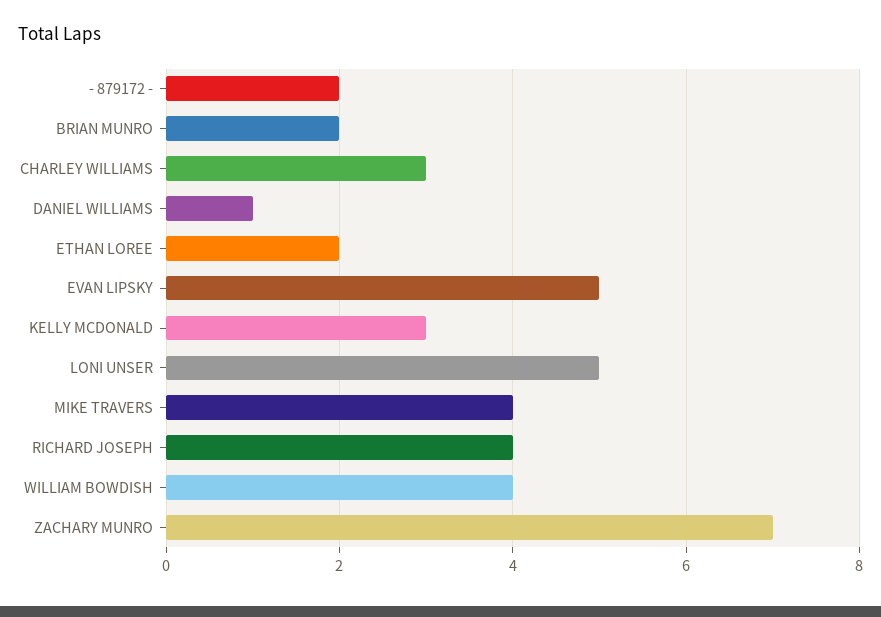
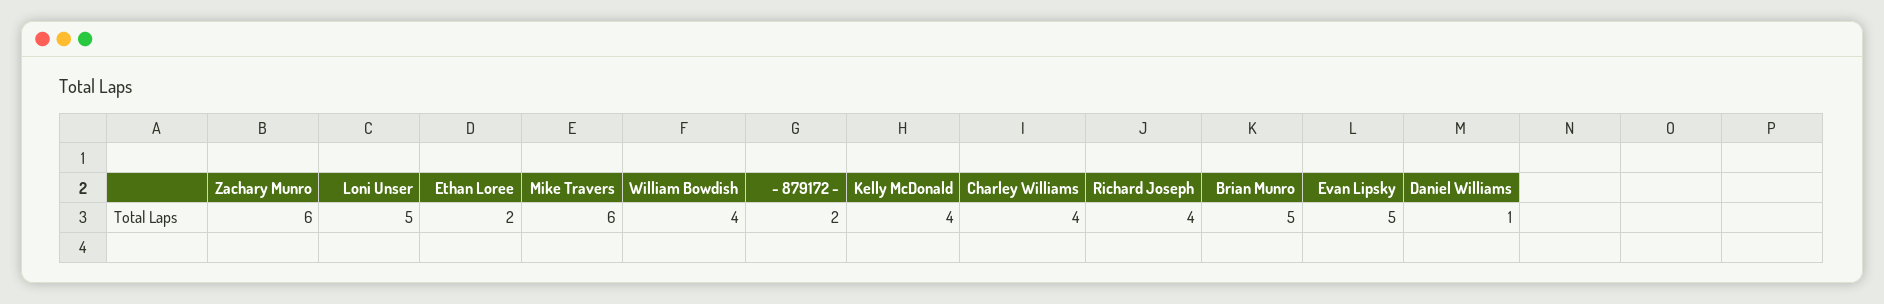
BRIAN MUNRO: 2 -> 5
CHARLEY WILLIAMS: 3 -> 4
KELLY MCDONALD: 3 -> 4
MIKE TRAVERS: 4 -> 6
ZACHARY MUNRO: 7 -> 6

